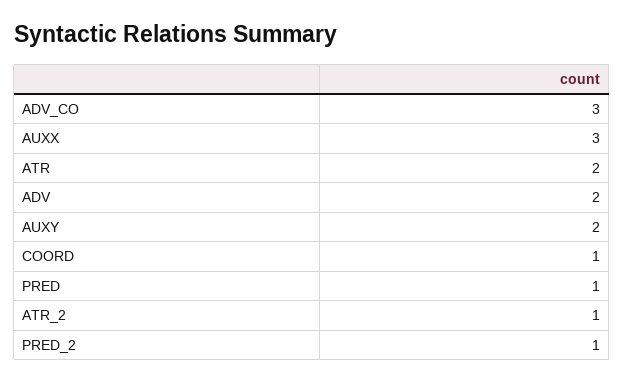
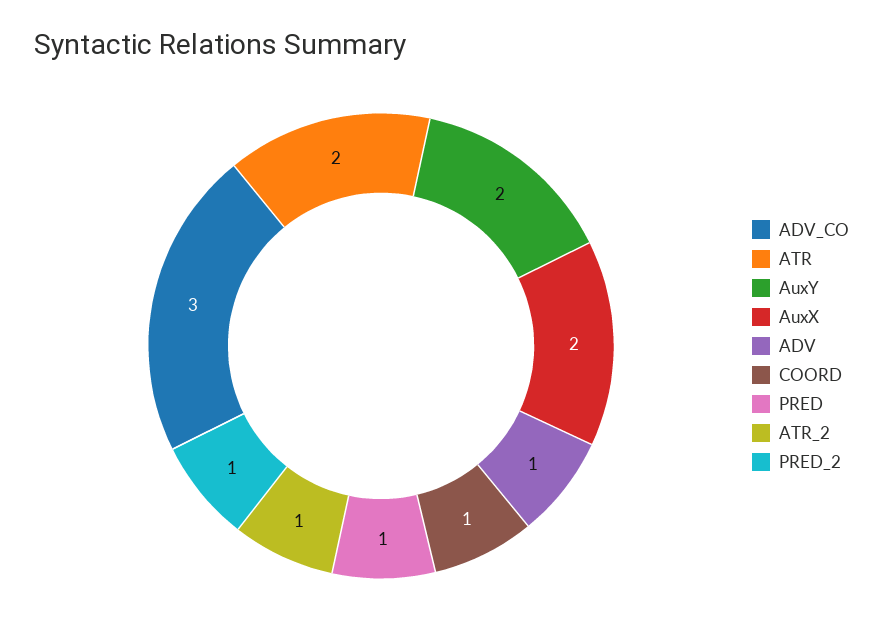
AUXX: 3 -> 2
ADV: 2 -> 1

